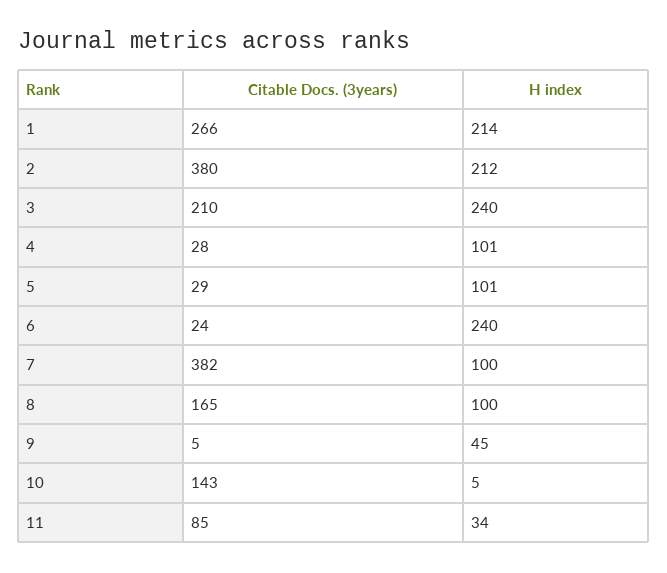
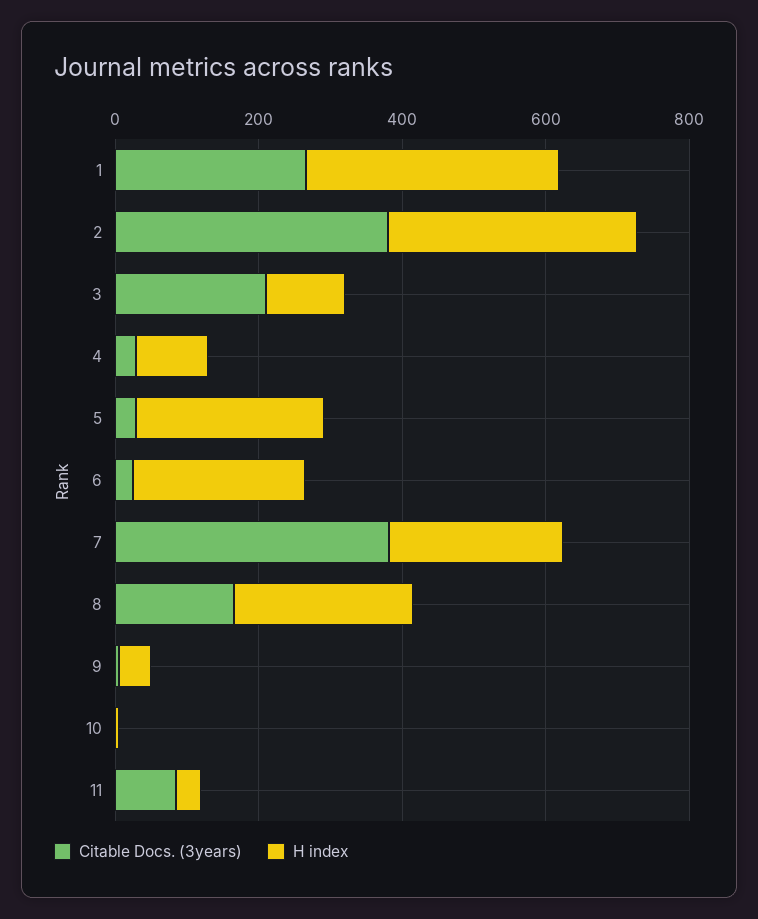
H index, 1: 214 -> 350
H index, 2: 212 -> 350
H index, 3: 240 -> 100
H index, 5: 101 -> 250
H index, 7: 100 -> 250
H index, 8: 100 -> 250
Citable Docs. (3years), 10: 143 -> 0

